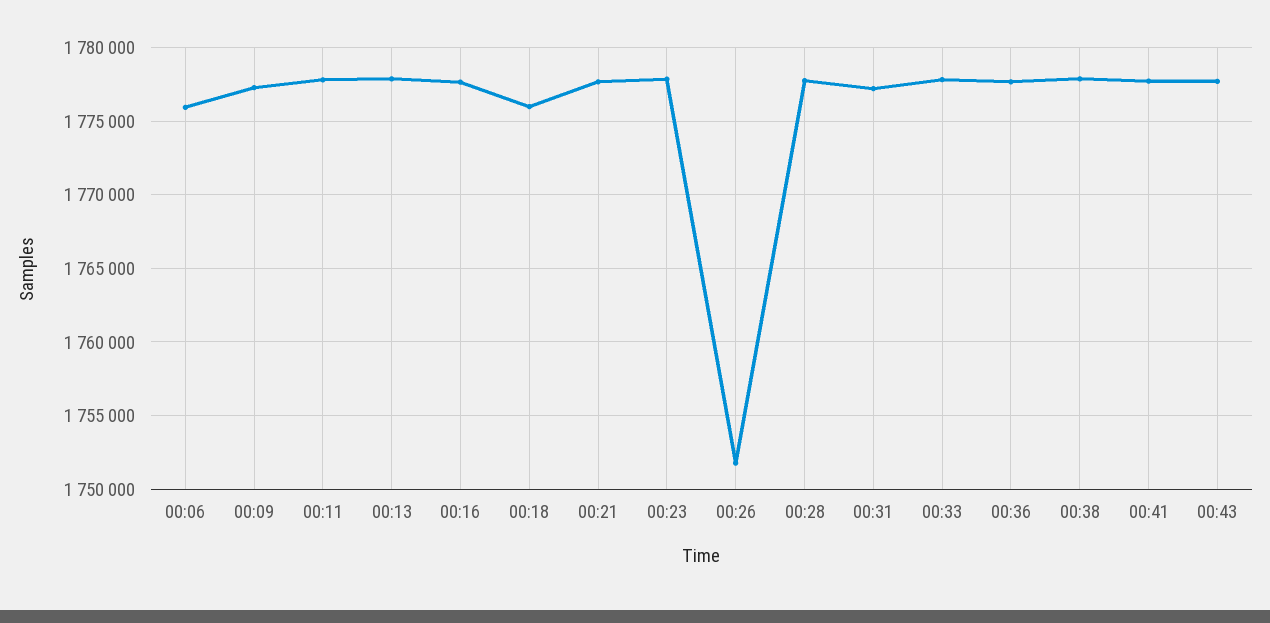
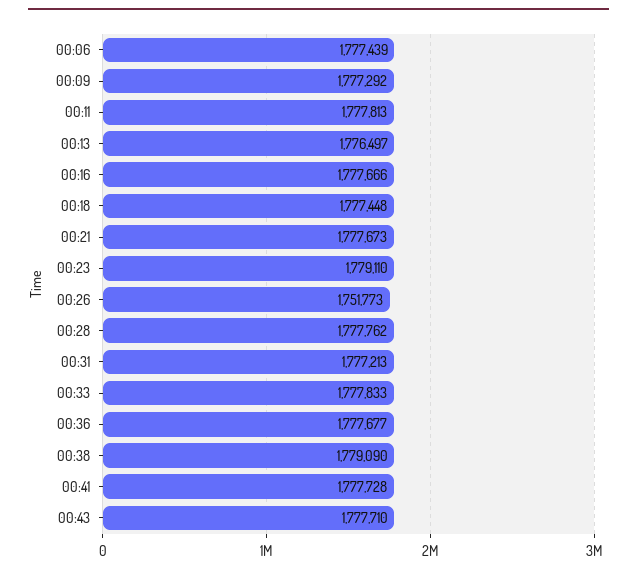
00:06: 1776000 -> 1777439
00:13: 1778000 -> 1776497
00:18: 1776000 -> 1777448
00:23: 1778000 -> 1779110
00:38: 1778000 -> 1779090

